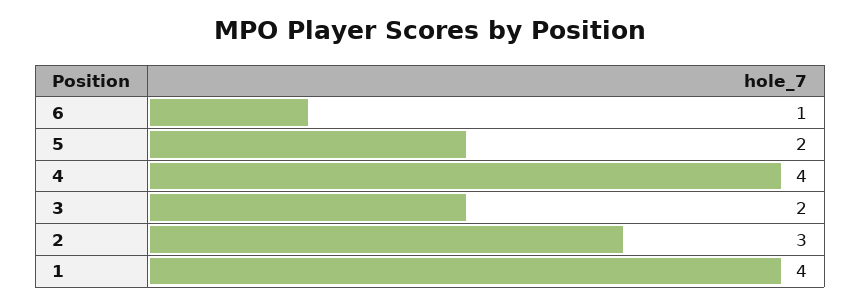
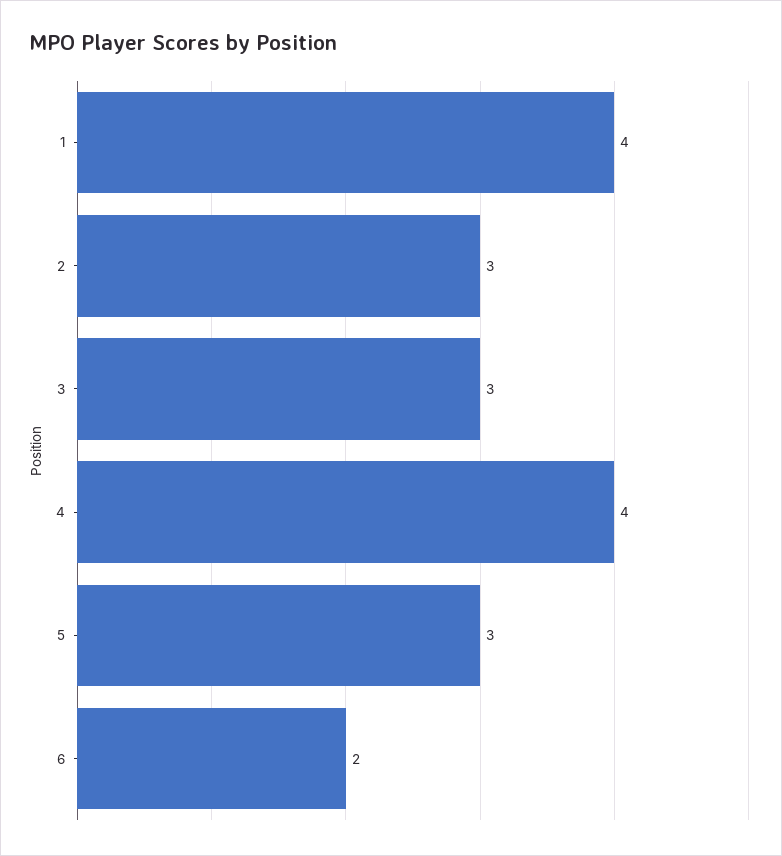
6: 1 -> 2
5: 2 -> 3
3: 2 -> 3

